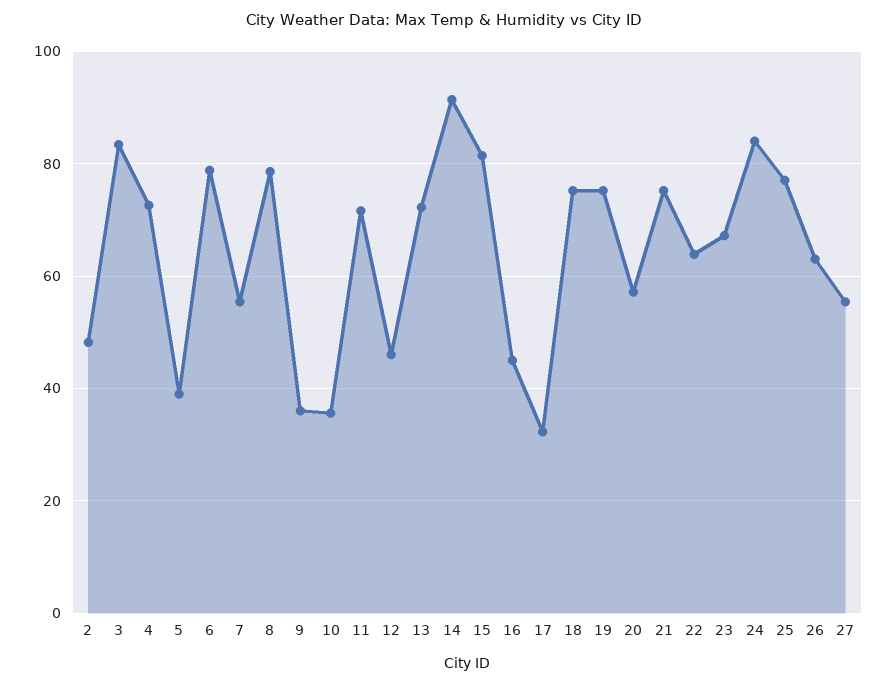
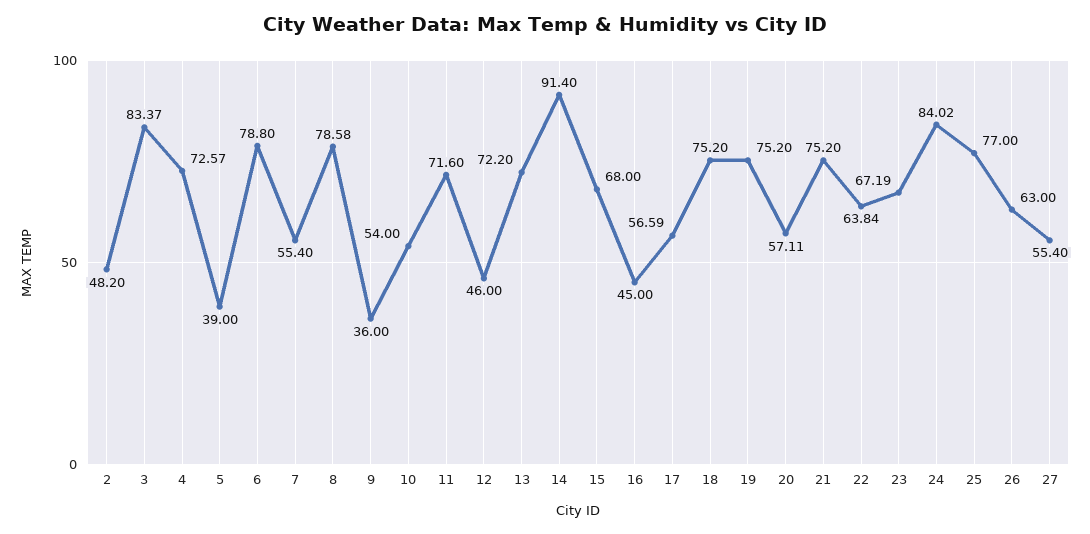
10: 36 -> 54
15: 82 -> 68
17: 32 -> 56.59

